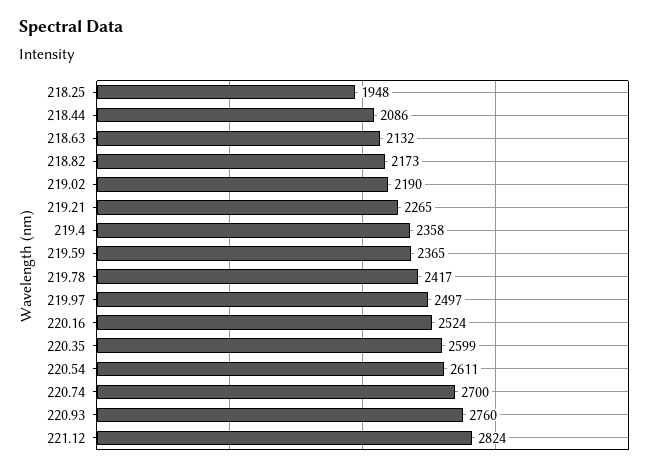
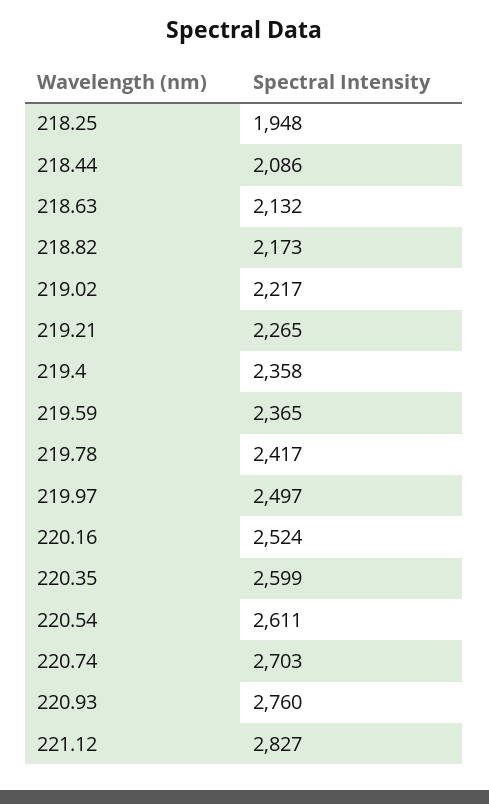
219.02: 2190 -> 2217
220.74: 2700 -> 2703
221.12: 2824 -> 2827

